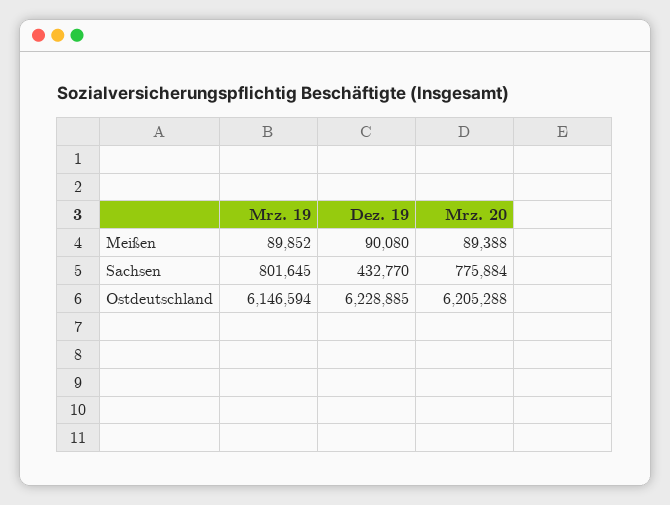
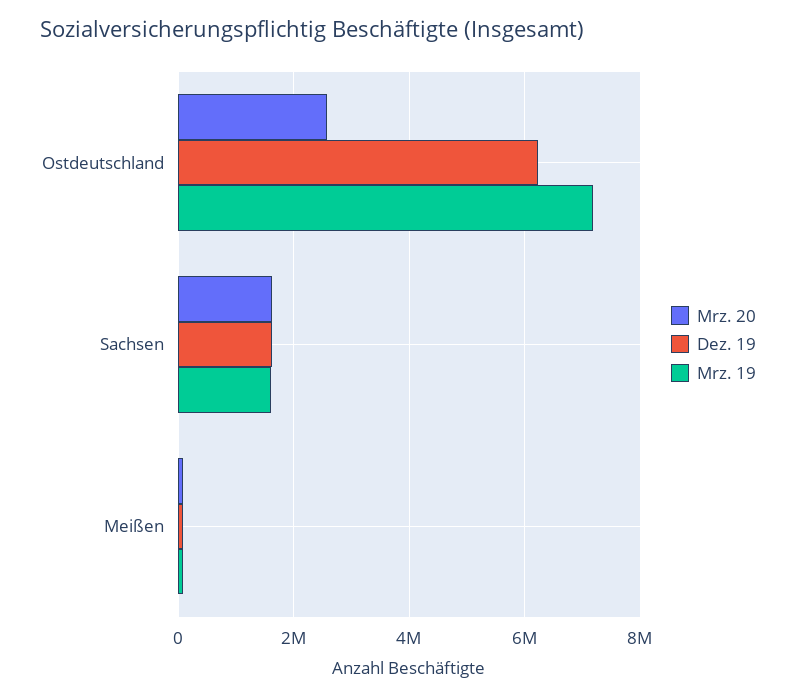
Mrz. 19, Sachsen: 801645 -> 1600000
Dez. 19, Sachsen: 432770 -> 1600000
Mrz. 20, Sachsen: 775884 -> 1600000
Mrz. 19, Ostdeutschland: 6146594 -> 7200000
Mrz. 20, Ostdeutschland: 6205288 -> 2600000

